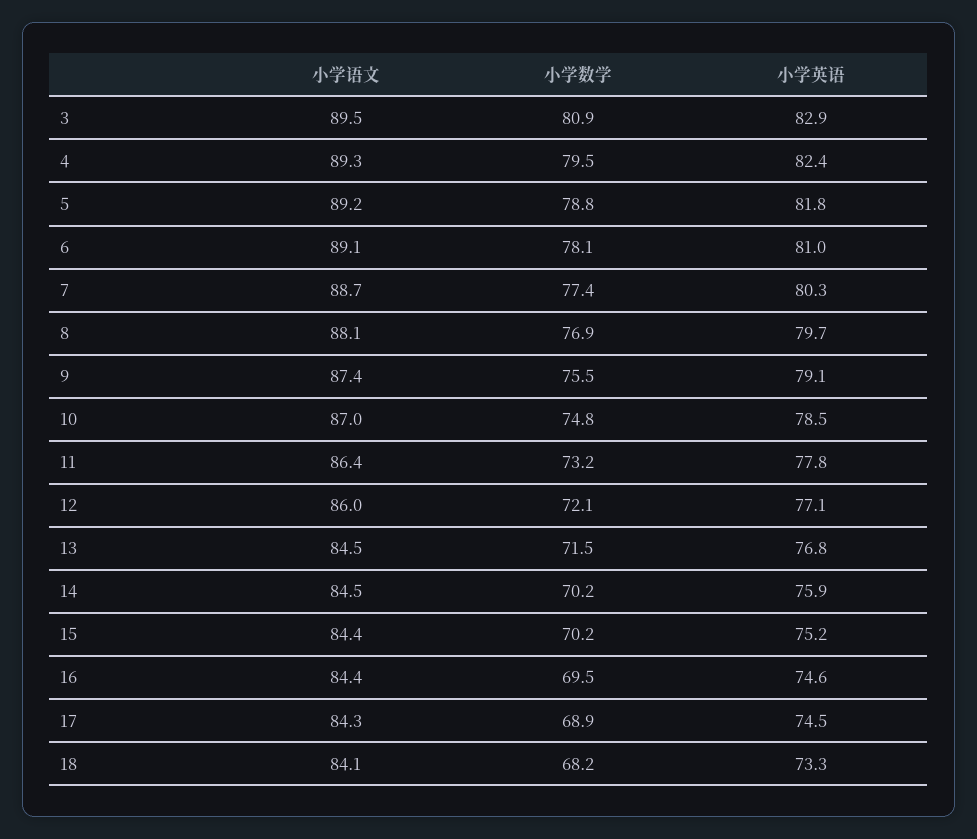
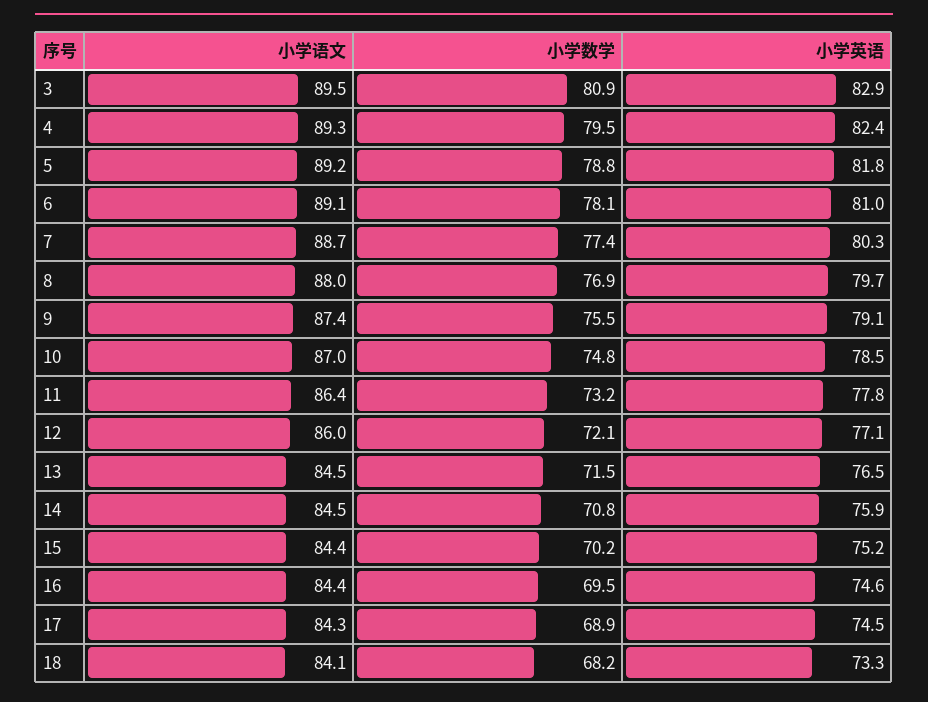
小学语文, 8: 88.1 -> 88
小学英语, 13: 76.8 -> 76.5
小学数学, 14: 70.2 -> 70.8

